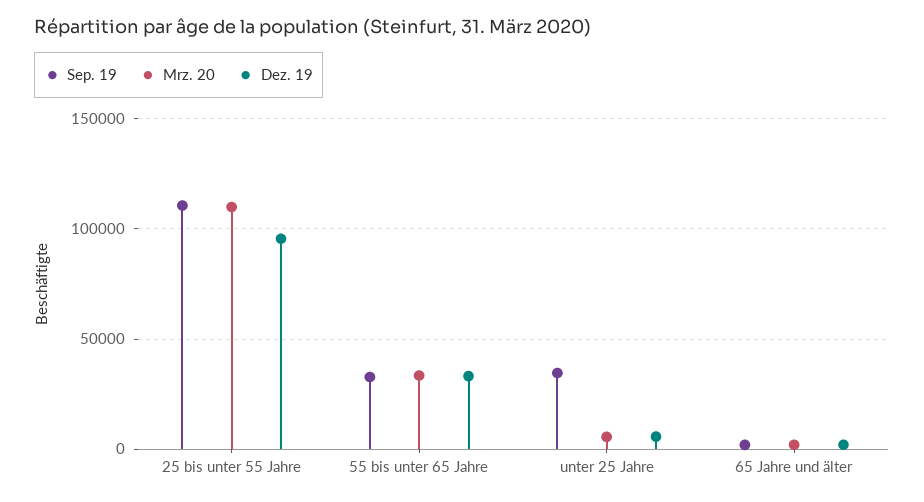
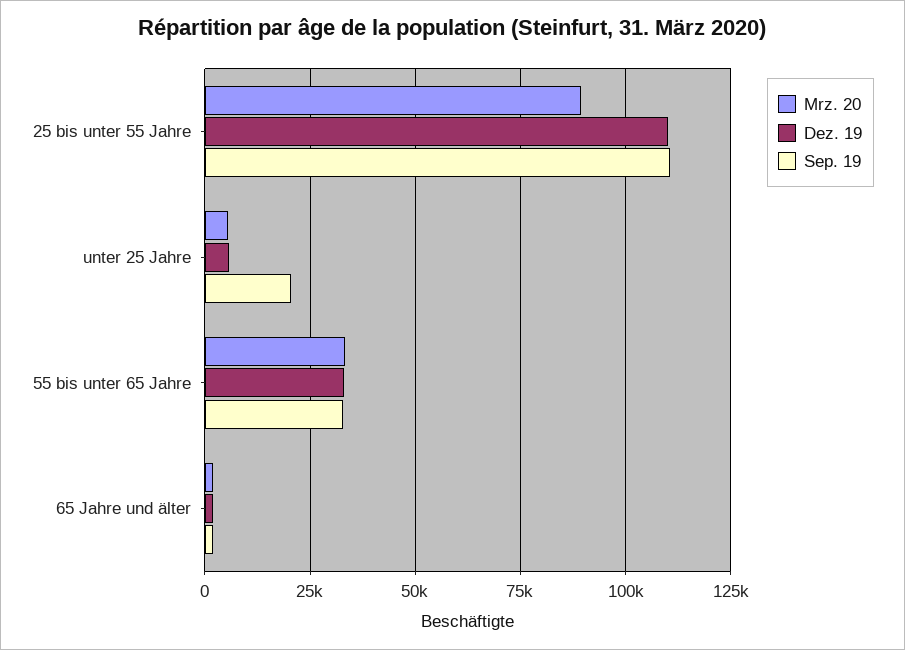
Mrz. 20, 25 bis unter 55 Jahre: 110000 -> 90000
Dez. 19, 25 bis unter 55 Jahre: 95000 -> 110000
Sep. 19, unter 25 Jahre: 35000 -> 20000

